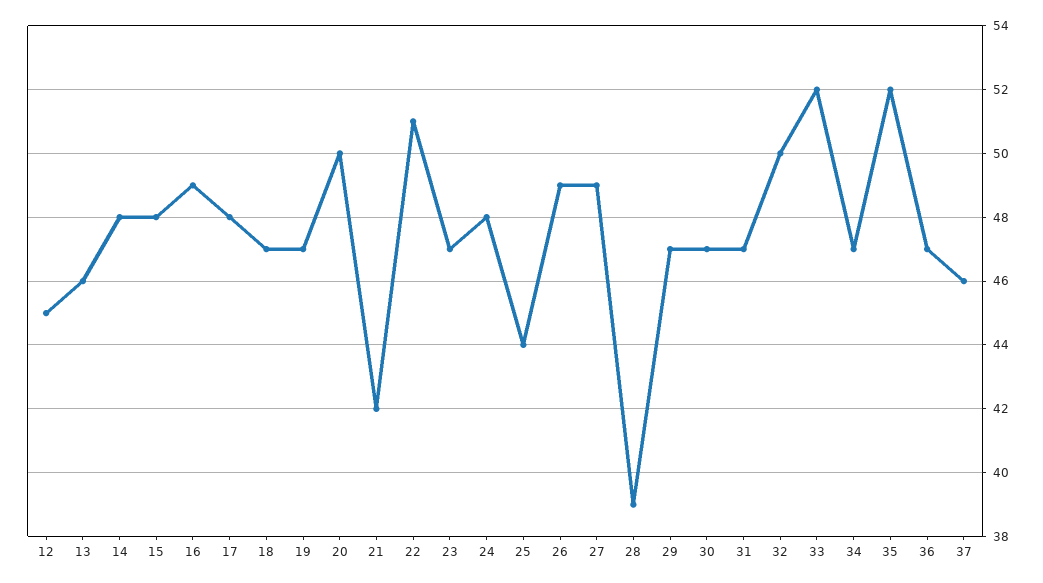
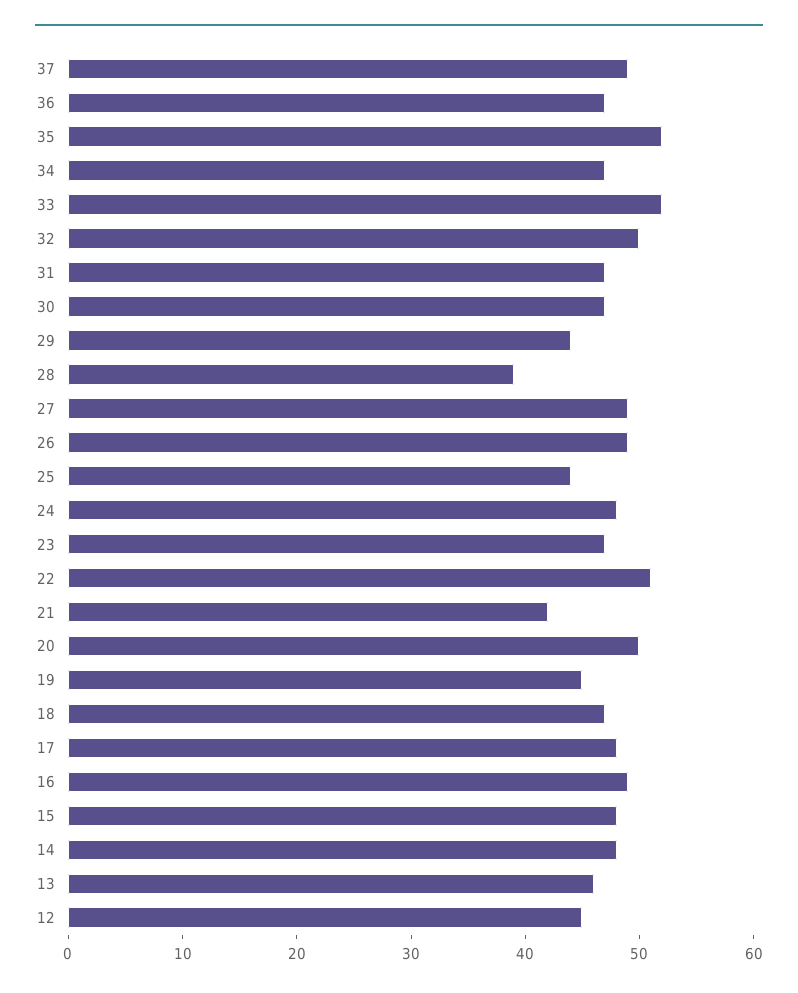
19: 47 -> 45
29: 47 -> 44
37: 46 -> 49

